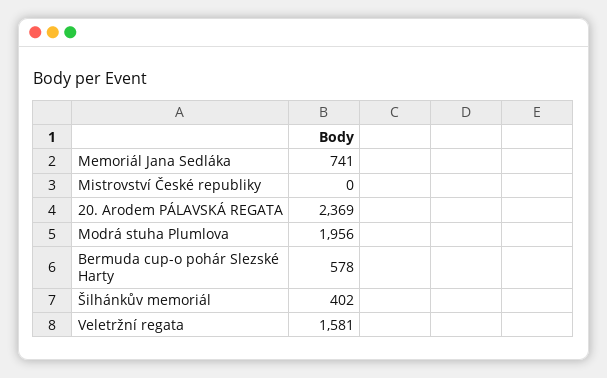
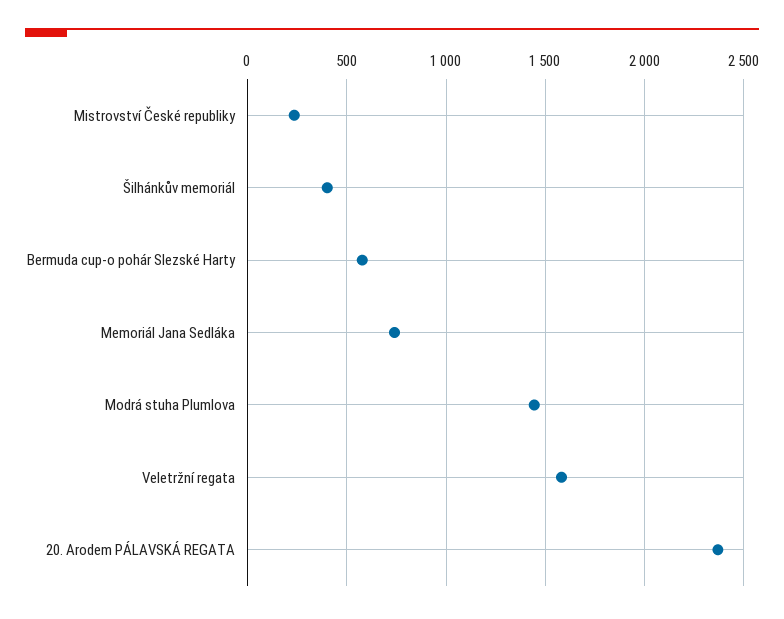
Mistrovství České republiky: 0 -> 250
Modrá stuha Plumlova: 1956 -> 1450

